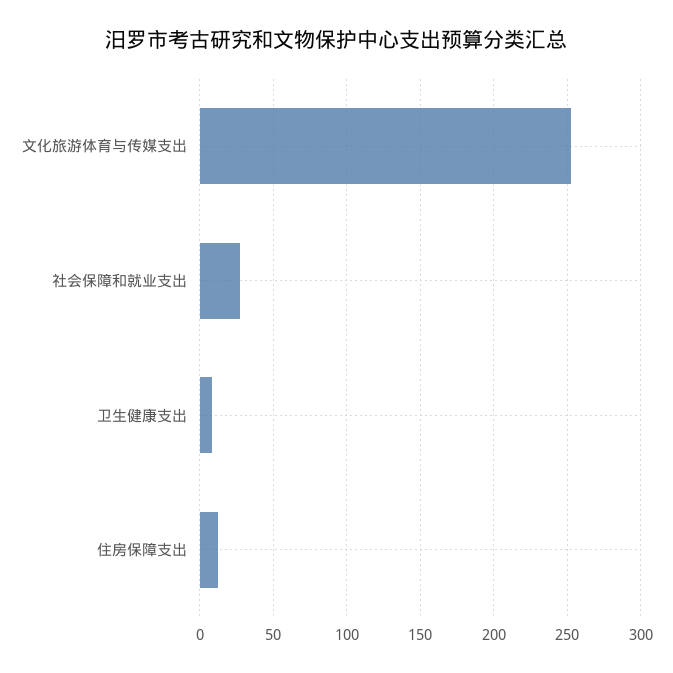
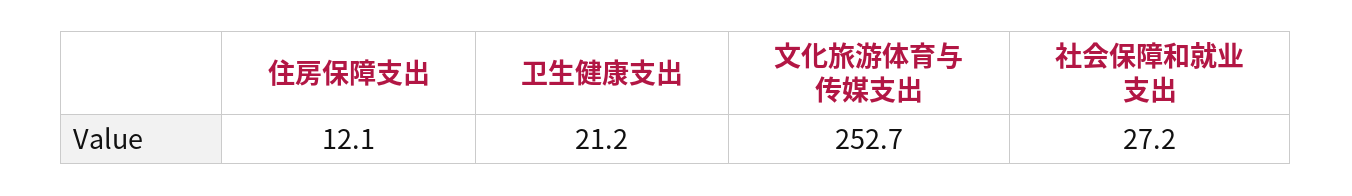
卫生健康支出: 10 -> 21.2

